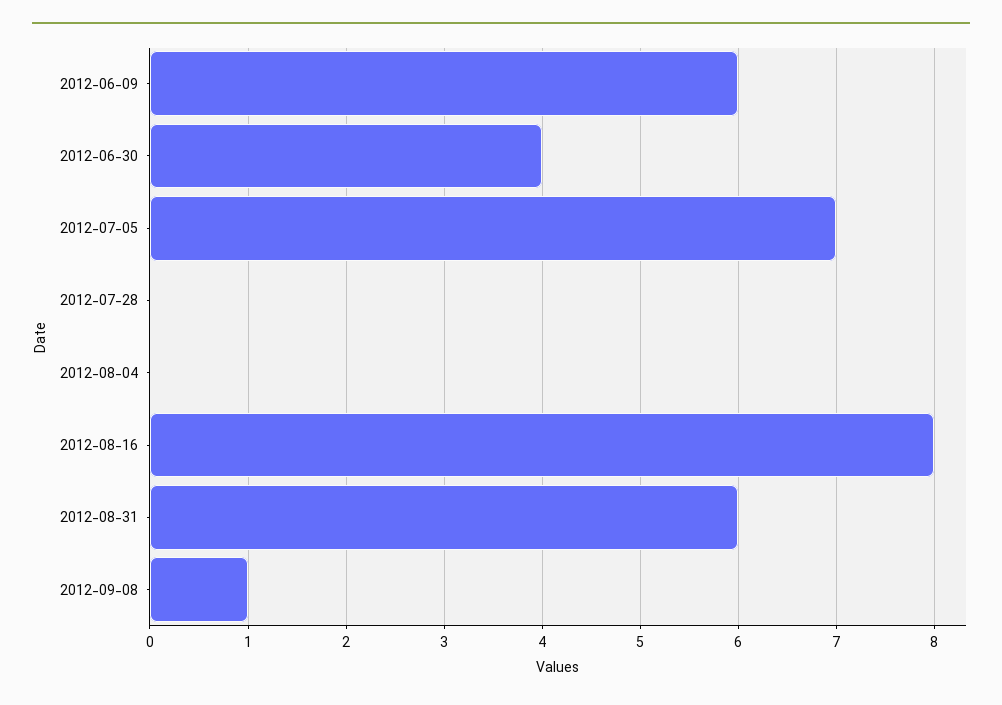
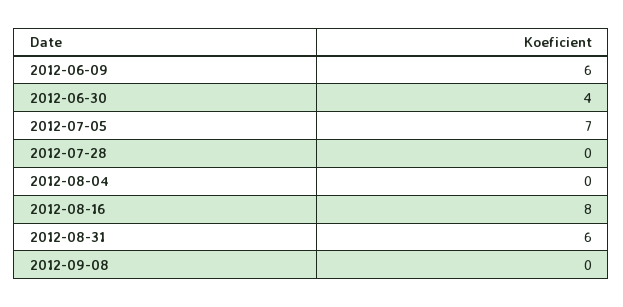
2012-09-08: 1 -> 0

